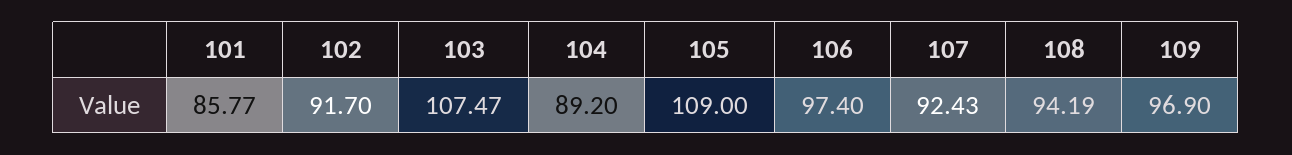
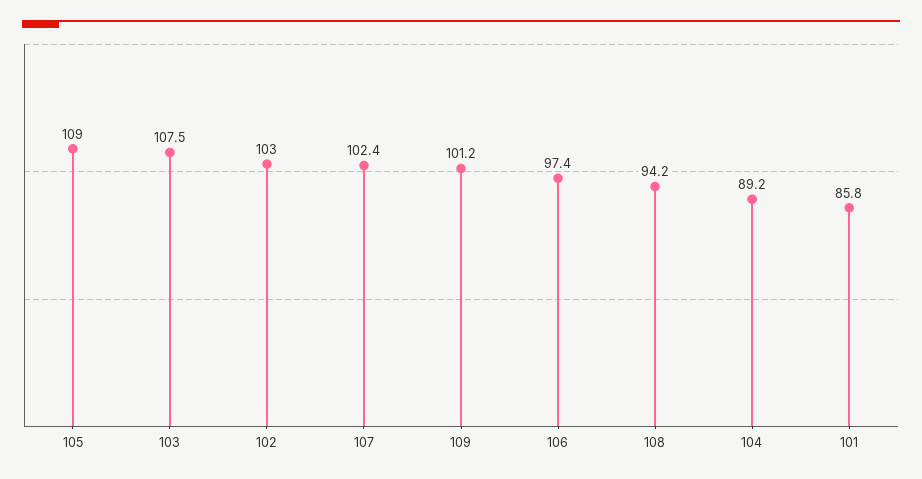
102: 91.7 -> 103
107: 92.43 -> 102.4
109: 96.9 -> 101.2

